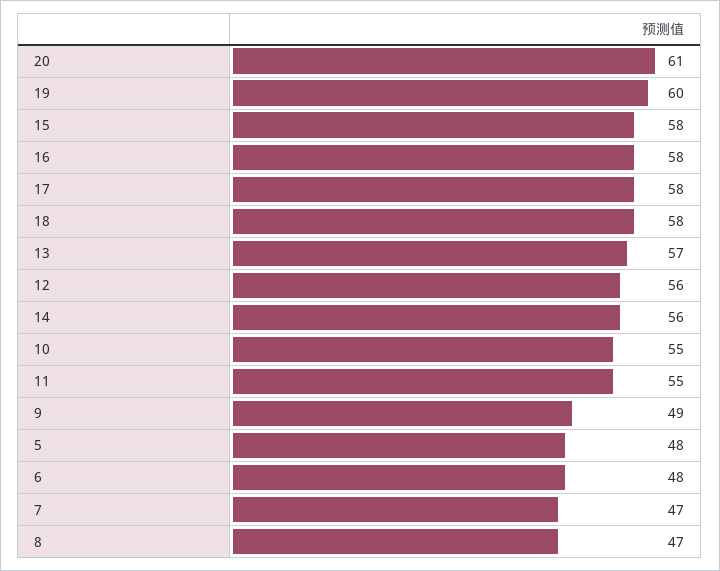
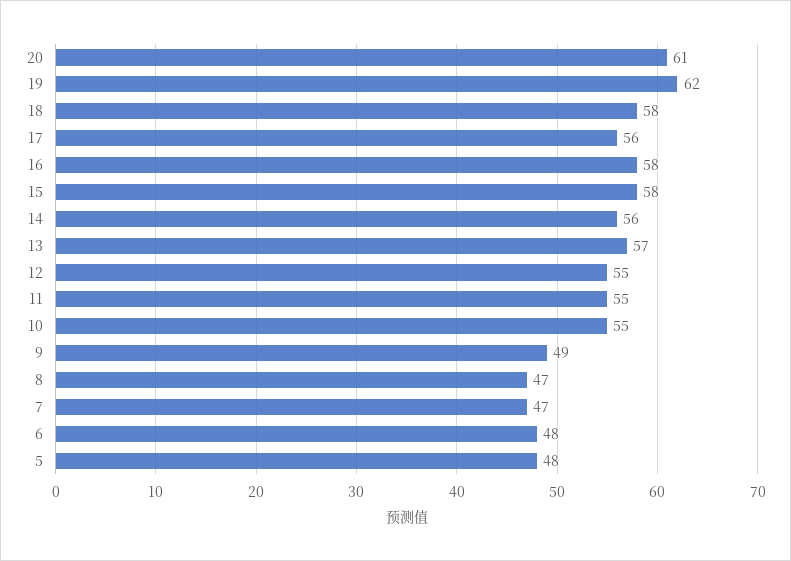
19: 60 -> 62
17: 58 -> 56
12: 56 -> 55

